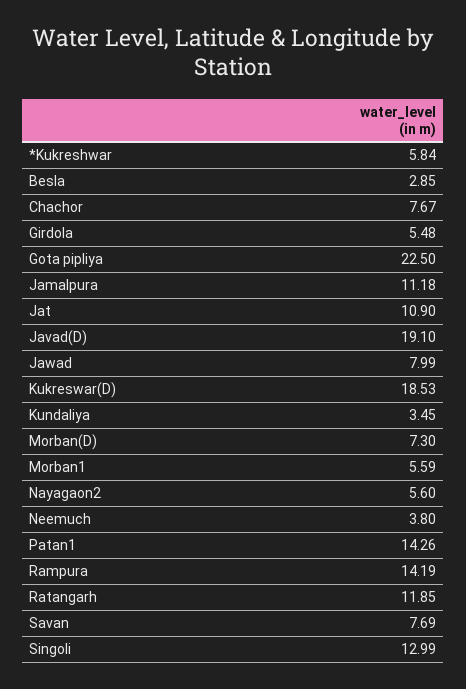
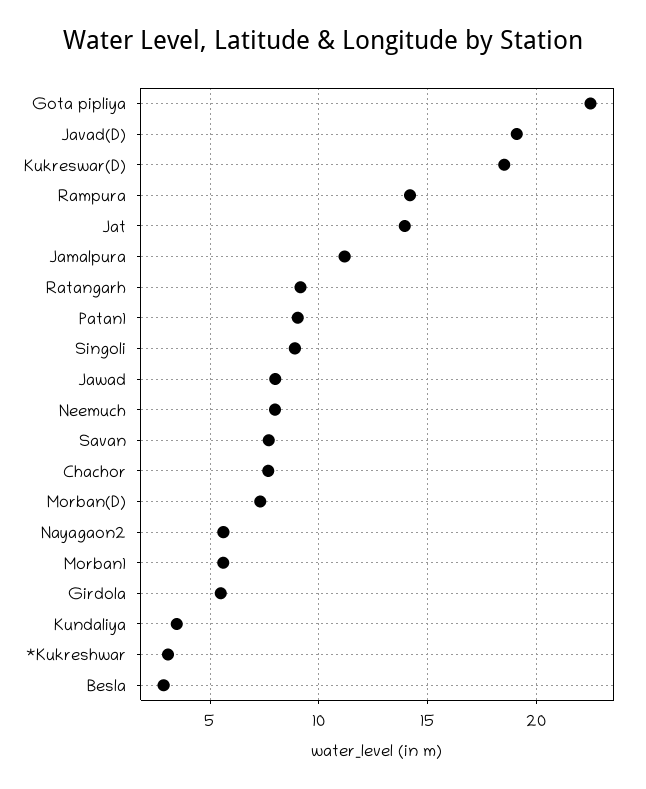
*Kukreshwar: 5.84 -> 3
Jat: 10.9 -> 14
Neemuch: 3.8 -> 8
Patan1: 14.26 -> 9
Ratangarh: 11.85 -> 9
Singoli: 12.99 -> 9

